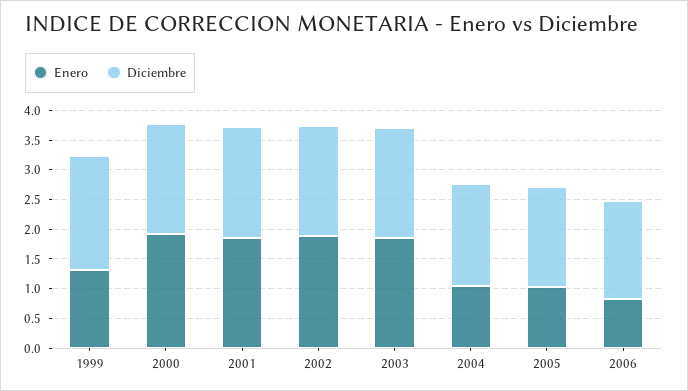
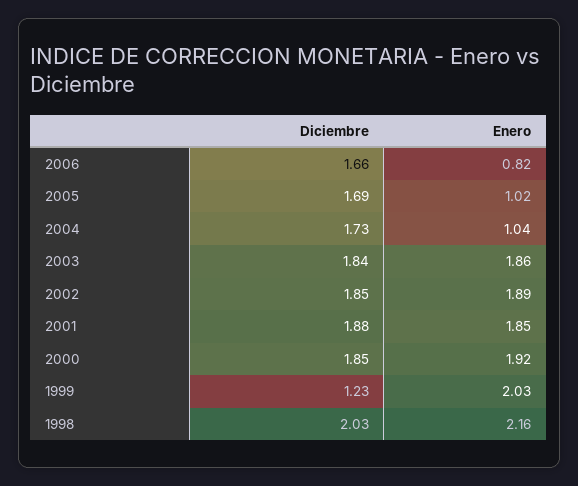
Enero, 1999: 1.25 -> 2.03
Diciembre, 1999: 2 -> 1.23
Diciembre, 1998: none -> 2.03
Enero, 1998: none -> 2.16

